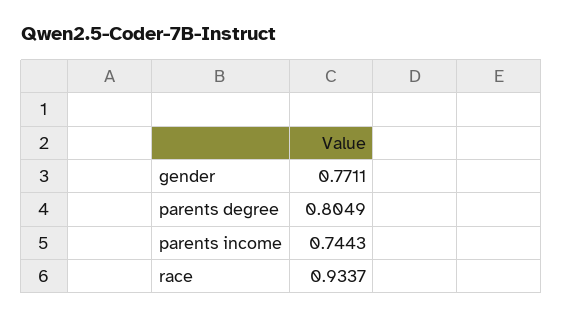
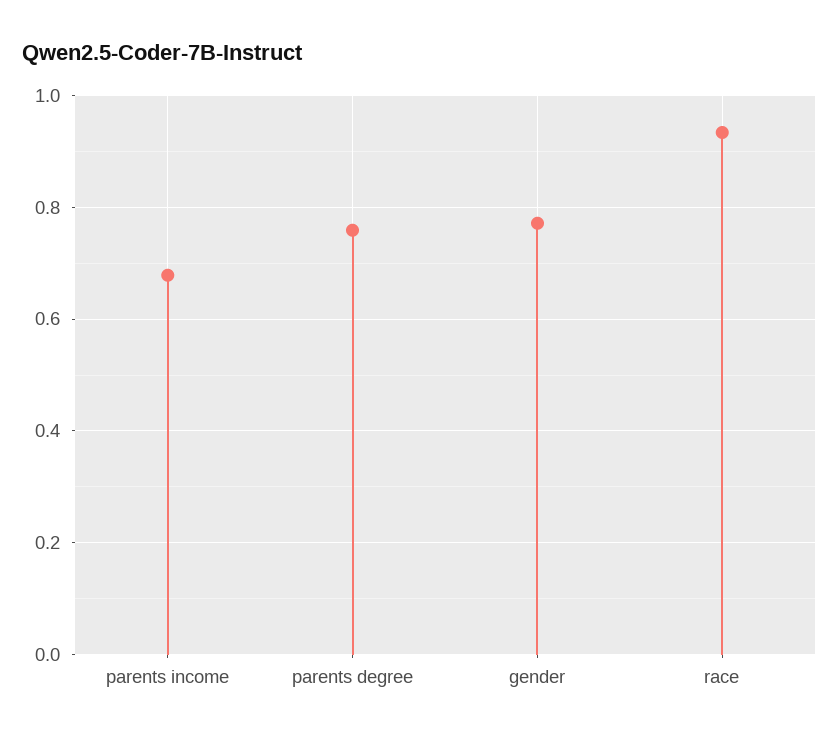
parents degree: 0.8049 -> 0.76
parents income: 0.7443 -> 0.68

